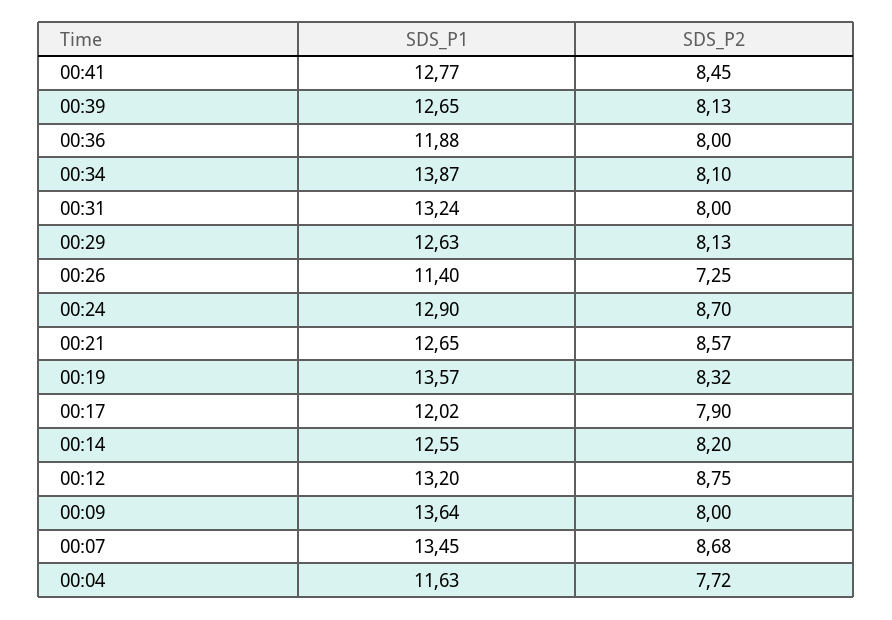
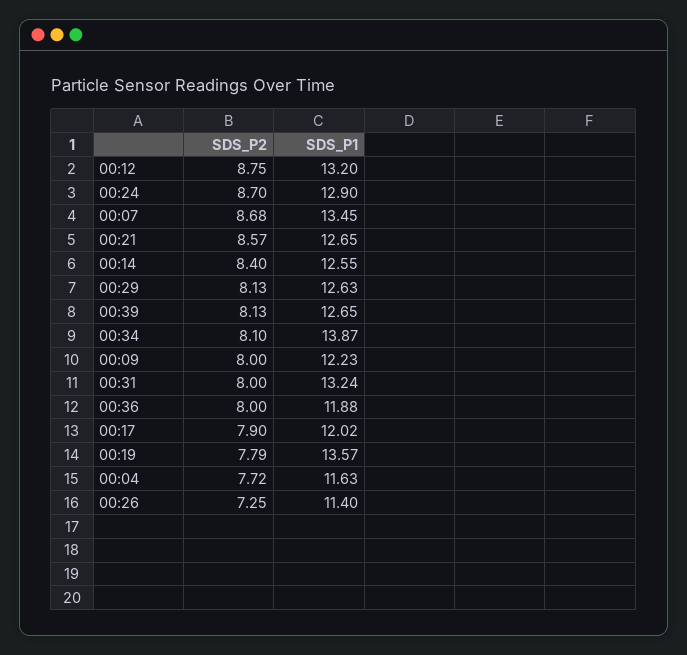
SDS_P1, 00:41: 12.77 -> none
SDS_P2, 00:41: 8.45 -> none
SDS_P2, 00:19: 8.32 -> 7.79
SDS_P2, 00:14: 8.2 -> 8.4
SDS_P1, 00:09: 13.64 -> 12.23

